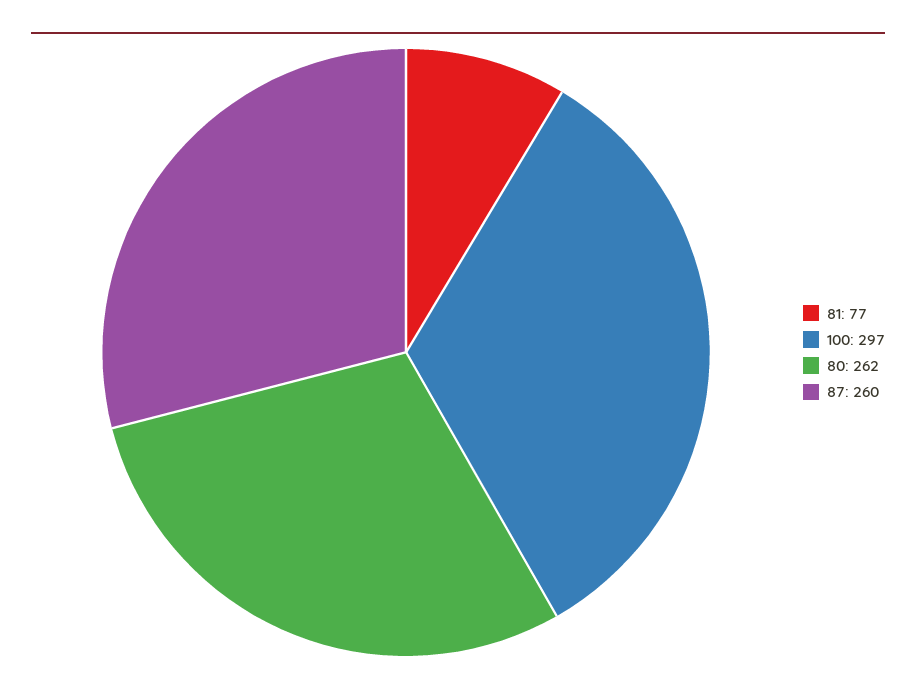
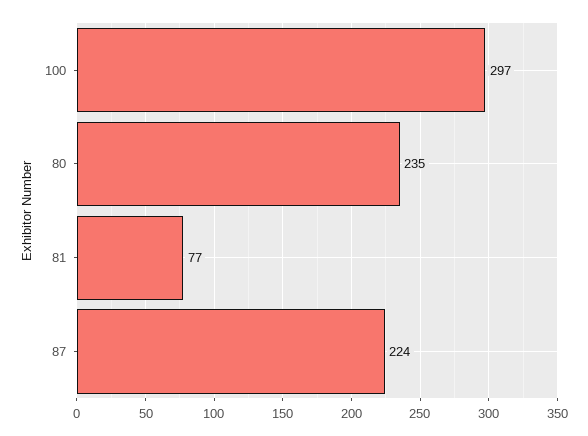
80: 262 -> 235
87: 260 -> 224

